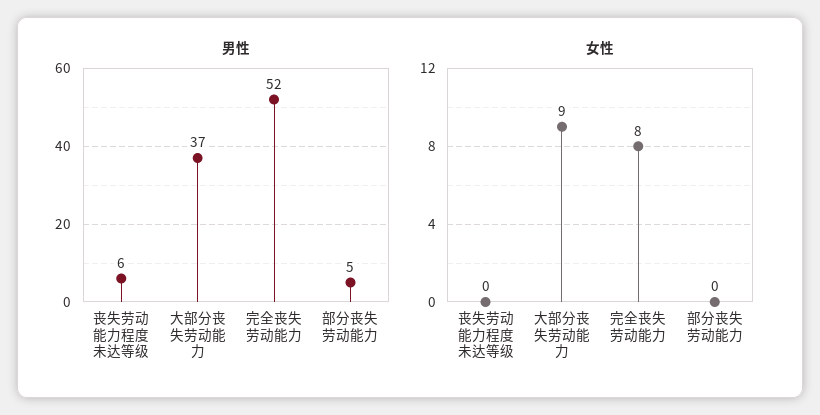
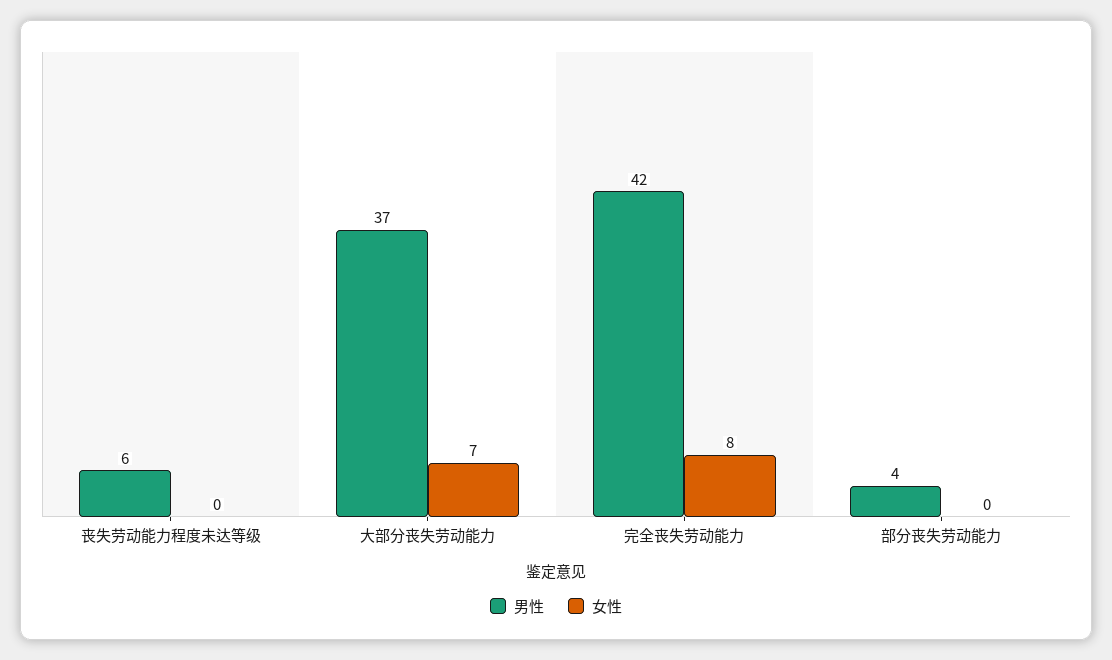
男性, 完全丧失劳动能力: 52 -> 42
男性, 部分丧失劳动能力: 5 -> 4
女性, 大部分丧失劳动能力: 9 -> 7

